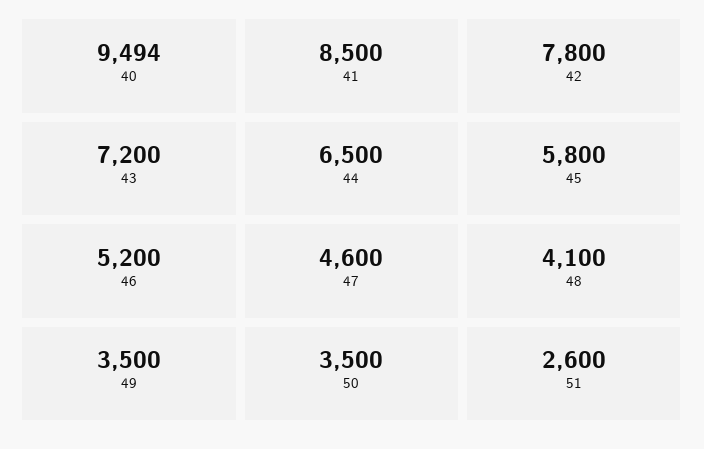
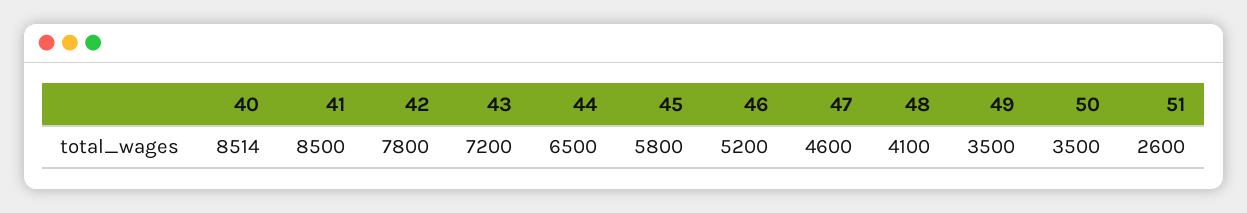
40: 9494 -> 8514

